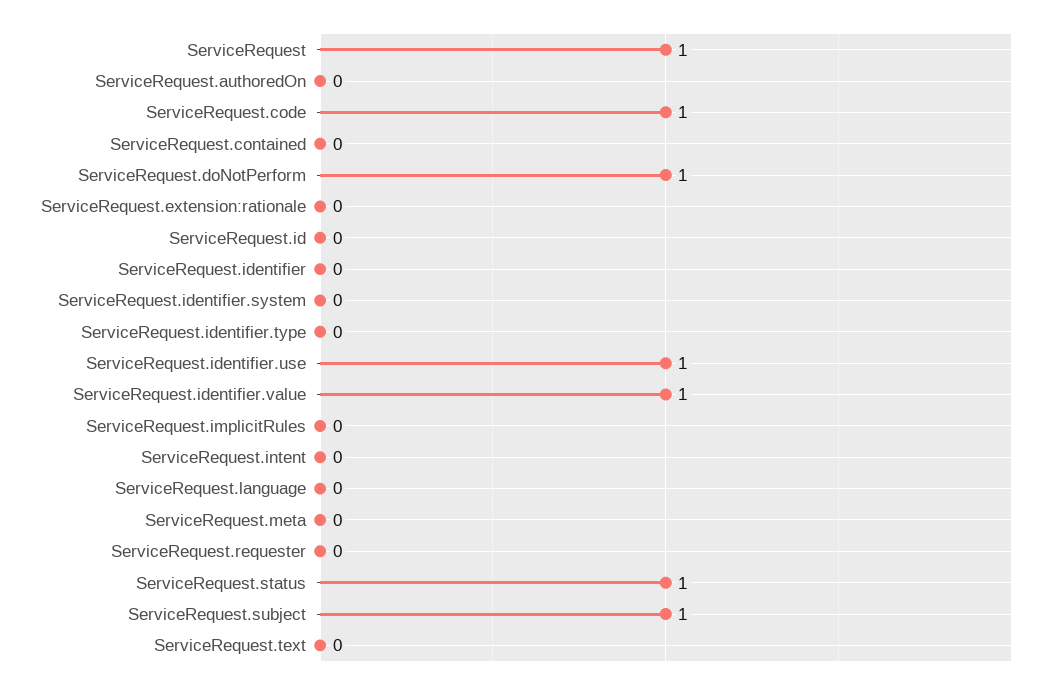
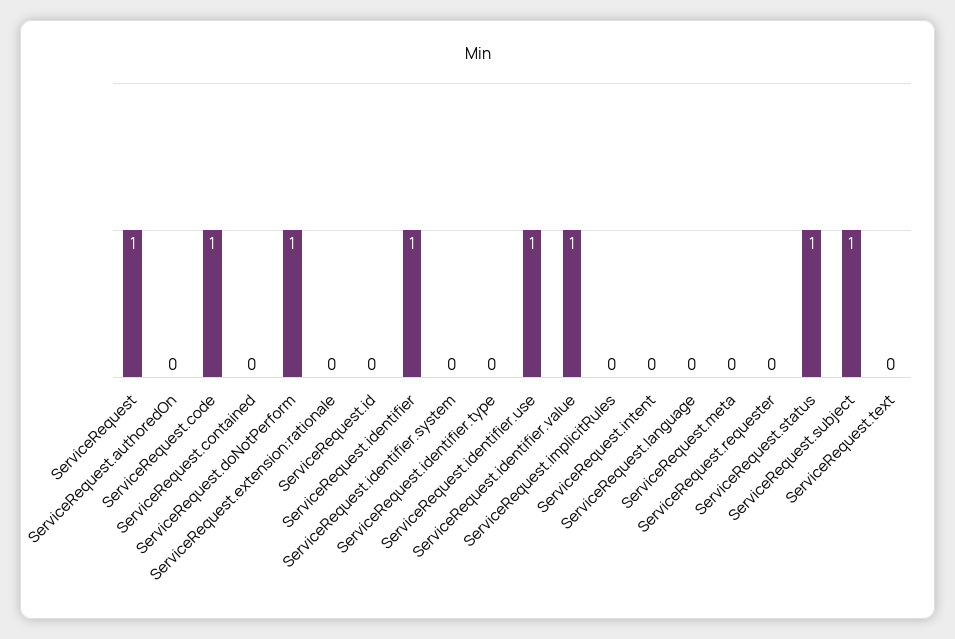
ServiceRequest.identifier: 0 -> 1

